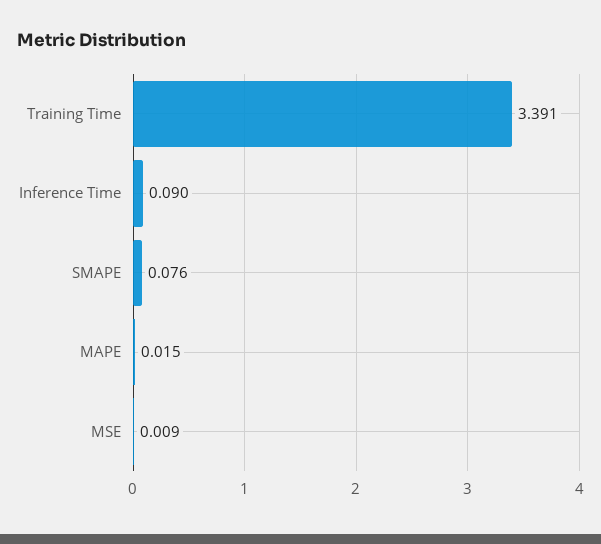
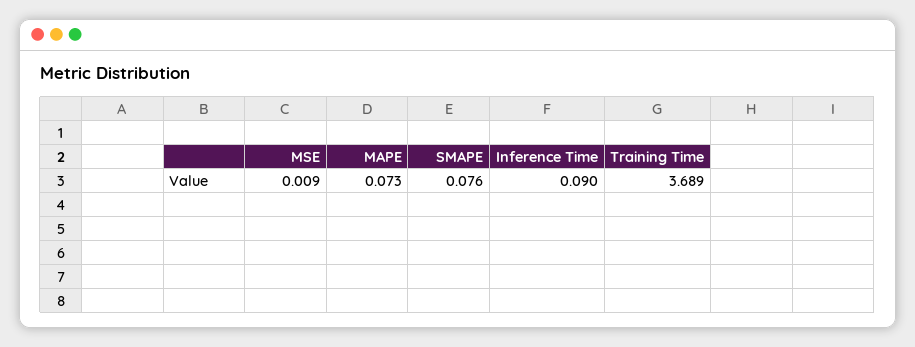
Training Time: 3.391 -> 3.689
MAPE: 0.015 -> 0.073

